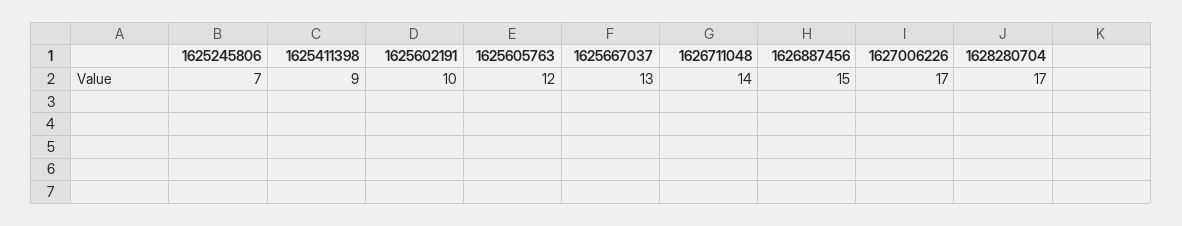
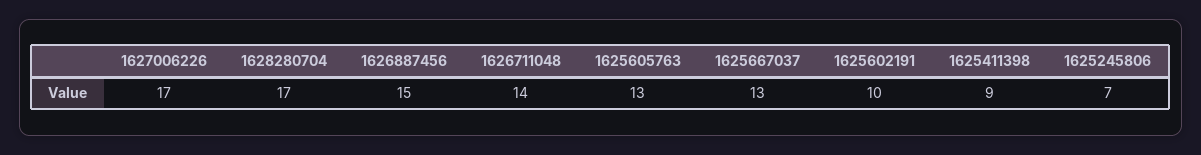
1625605763: 12 -> 13

